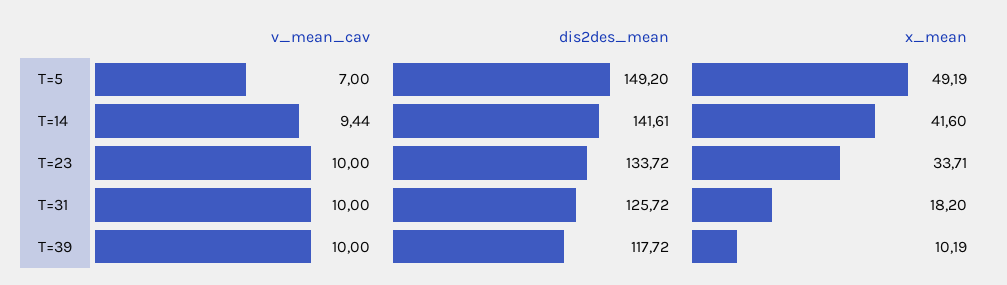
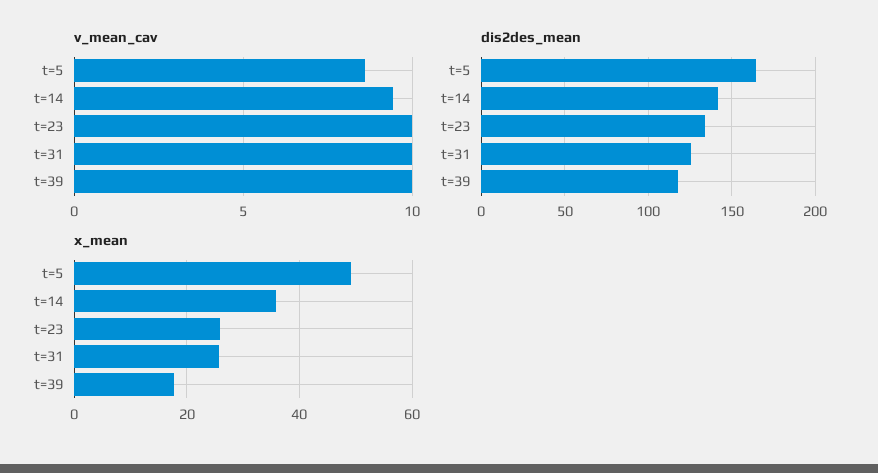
v_mean_cav, T=5: 7 -> 8.5
dis2des_mean, T=5: 149.2 -> 165
x_mean, T=14: 41.6 -> 36
x_mean, T=23: 33.71 -> 26
x_mean, T=31: 18.2 -> 26
x_mean, T=39: 10.19 -> 18

